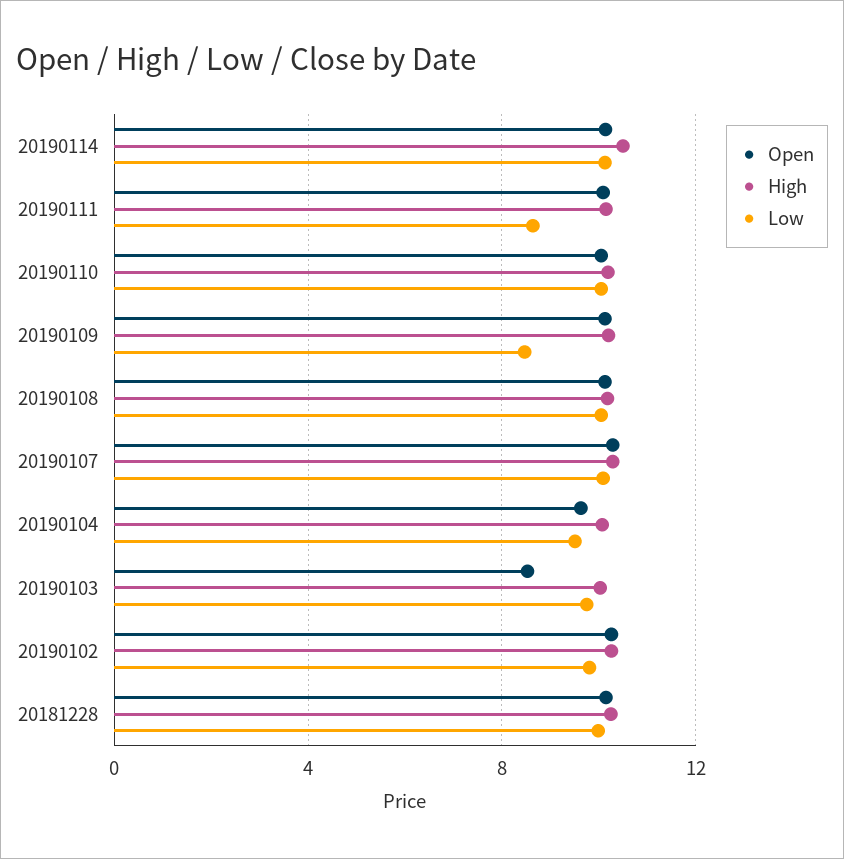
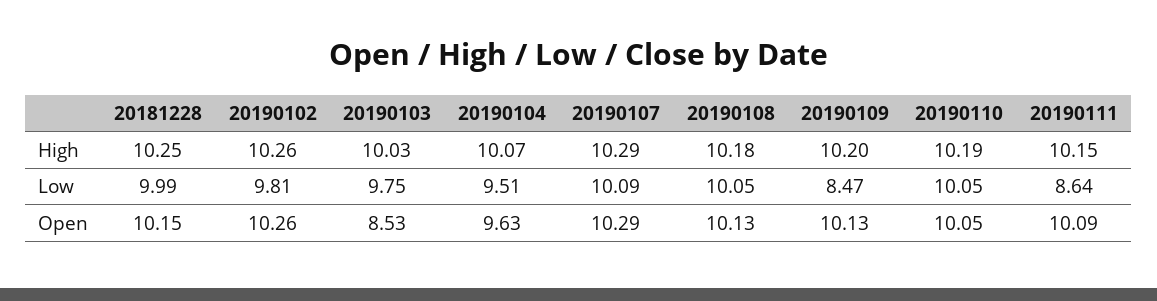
Open, 20190114: 10 -> none
High, 20190114: 10.5 -> none
Low, 20190114: 10 -> none

